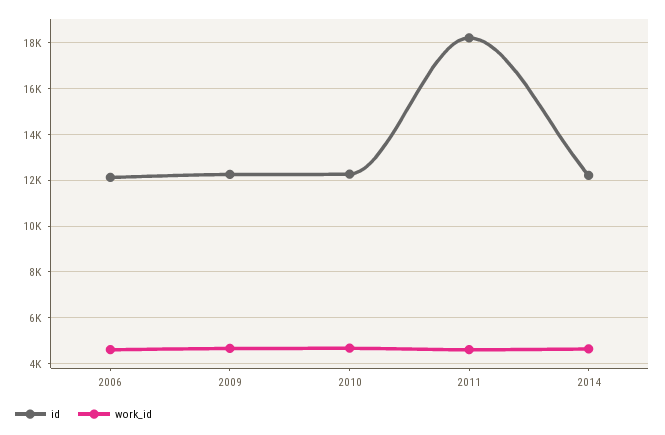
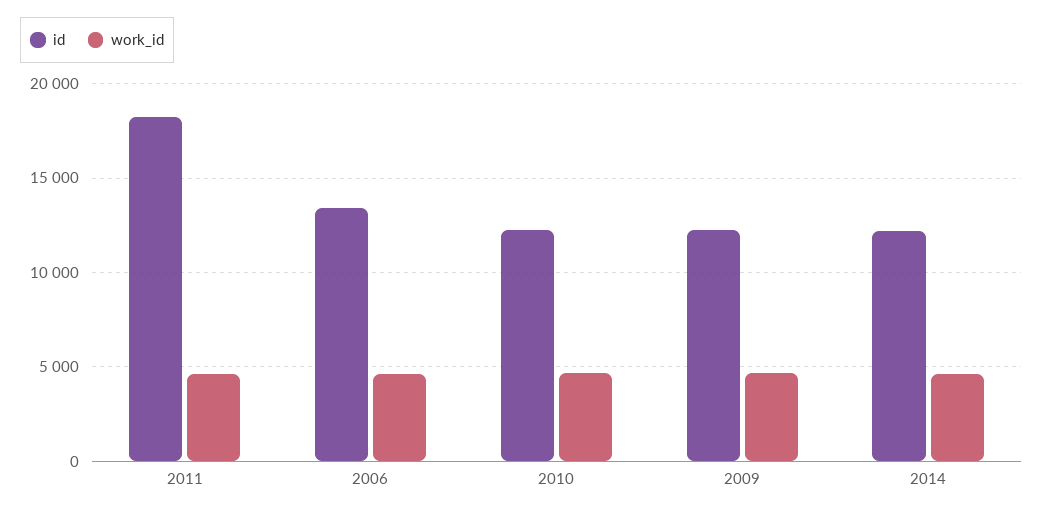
id, 2006: 12000 -> 13500

